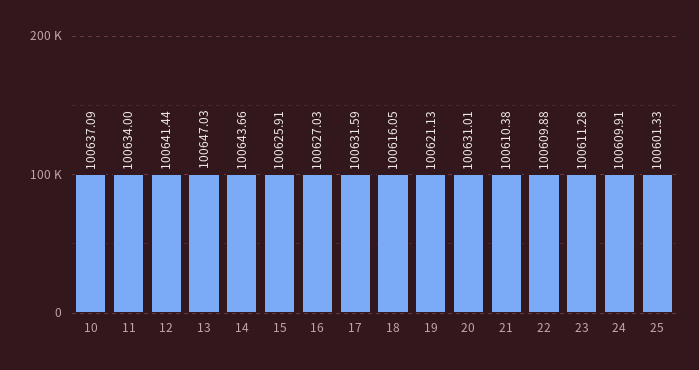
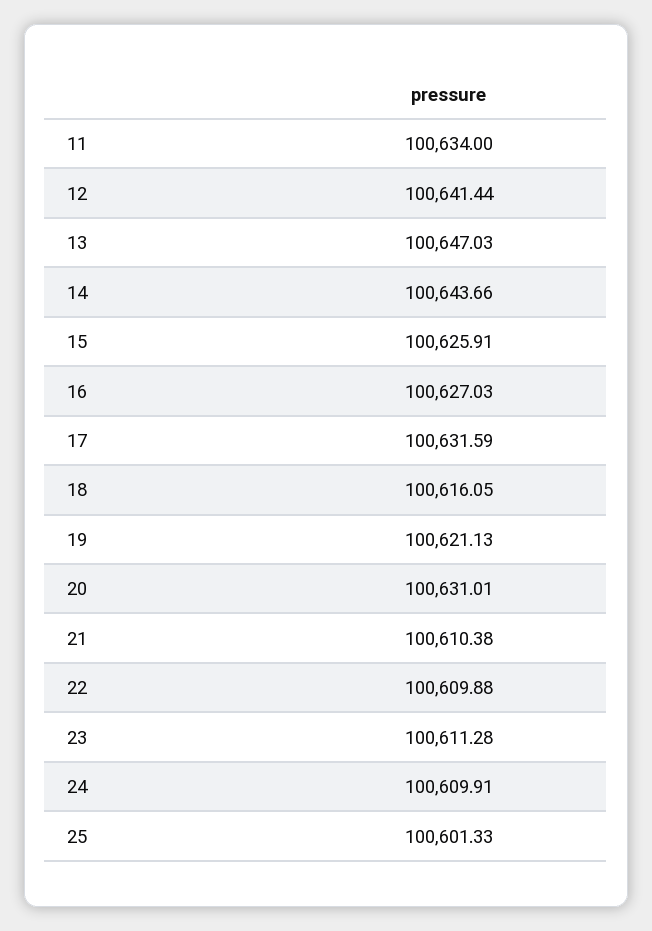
10: 100637.09 -> none

